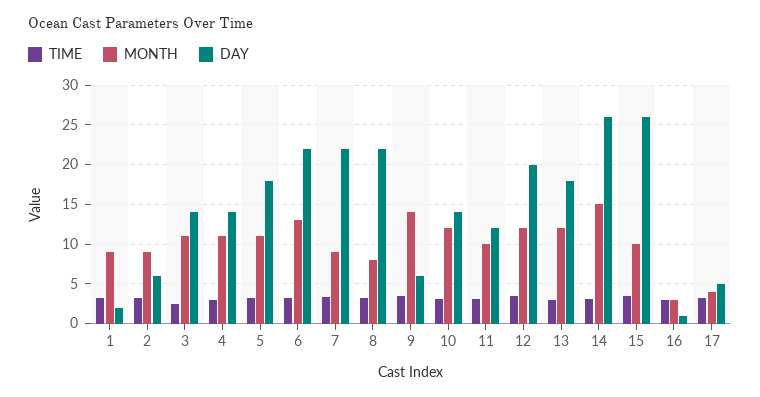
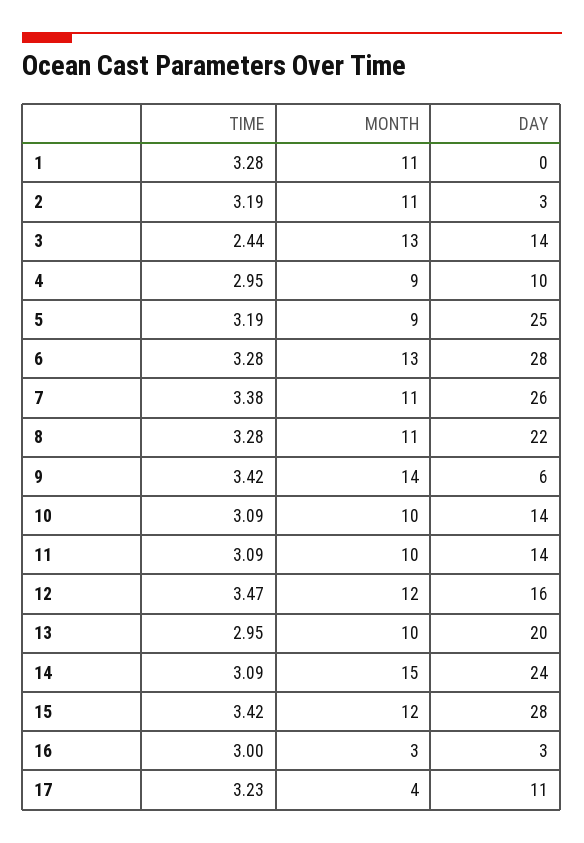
MONTH, 1: 9 -> 11
DAY, 1: 2 -> 0
MONTH, 2: 9 -> 11
DAY, 2: 6 -> 3
MONTH, 3: 11 -> 13
MONTH, 4: 11 -> 9
DAY, 4: 14 -> 10
MONTH, 5: 11 -> 9
DAY, 5: 18 -> 25
DAY, 6: 22 -> 28
MONTH, 7: 9 -> 11
DAY, 7: 22 -> 26
MONTH, 8: 8 -> 11
MONTH, 10: 12 -> 10
DAY, 11: 12 -> 14
DAY, 12: 20 -> 16
MONTH, 13: 12 -> 10
DAY, 13: 18 -> 20
DAY, 14: 26 -> 24
MONTH, 15: 10 -> 12
DAY, 15: 26 -> 28
DAY, 16: 1 -> 3
DAY, 17: 5 -> 11

